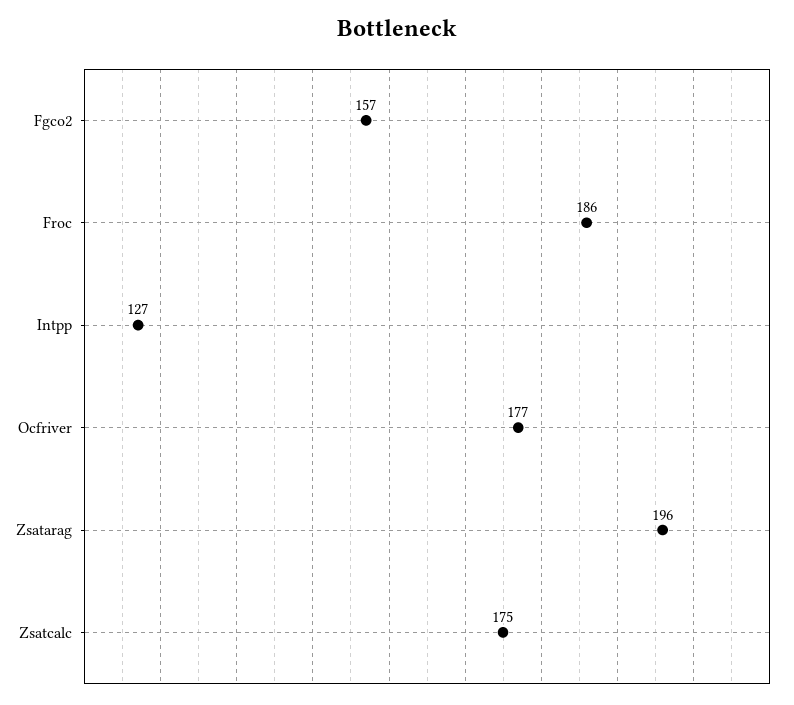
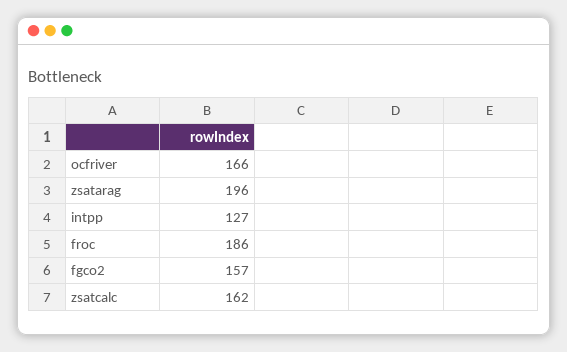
Ocfriver: 177 -> 166
Zsatcalc: 175 -> 162

